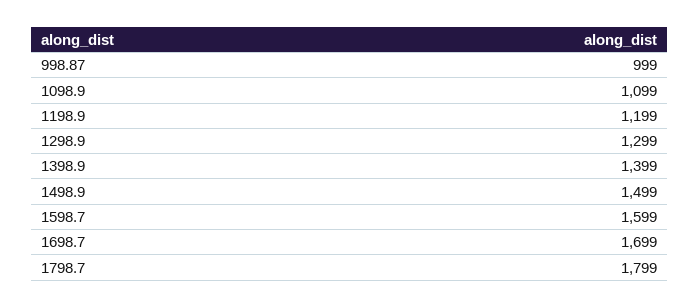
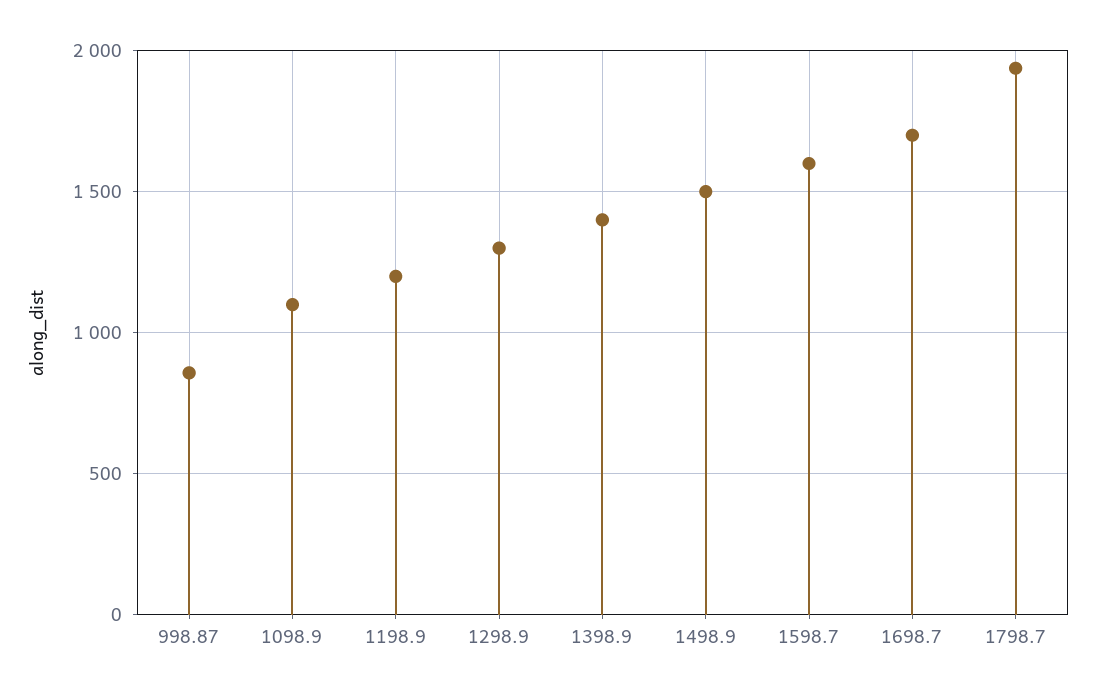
998.87: 999 -> 850
1798.7: 1799 -> 1950

